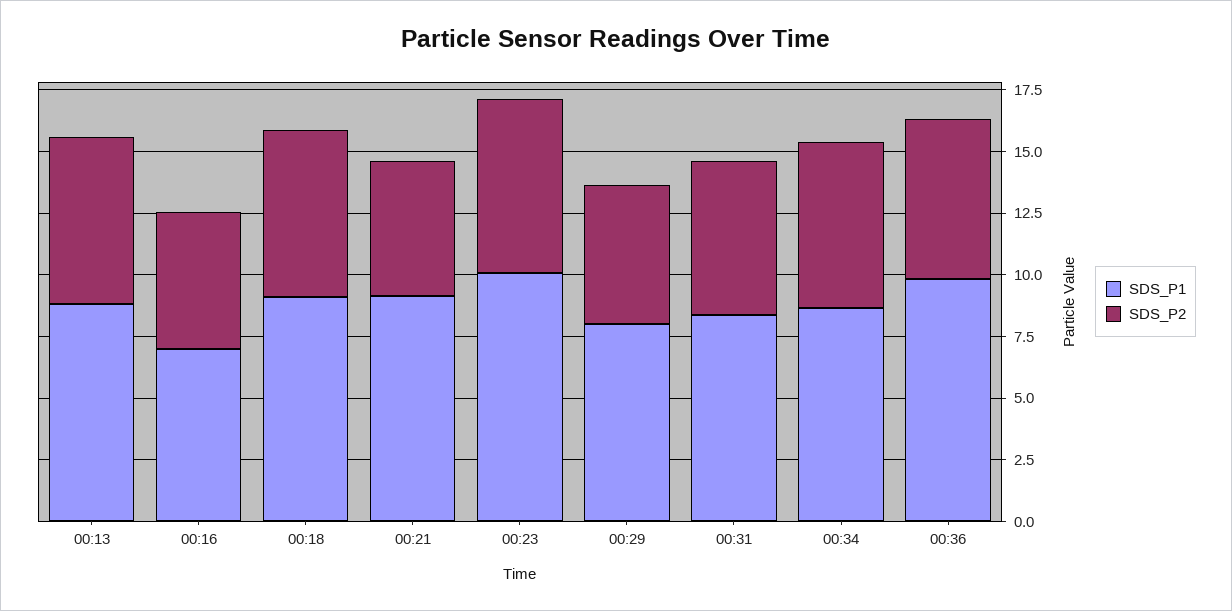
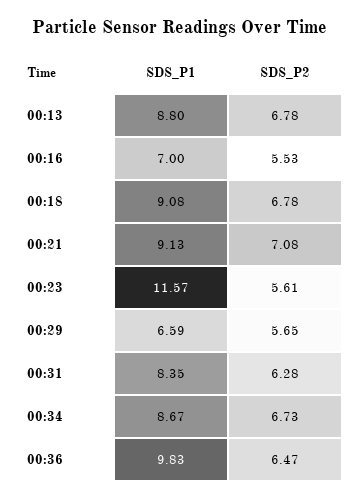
SDS_P2, 00:21: 5.5 -> 7.08
SDS_P1, 00:23: 10 -> 11.57
SDS_P2, 00:23: 7 -> 5.61
SDS_P1, 00:29: 8 -> 6.59

